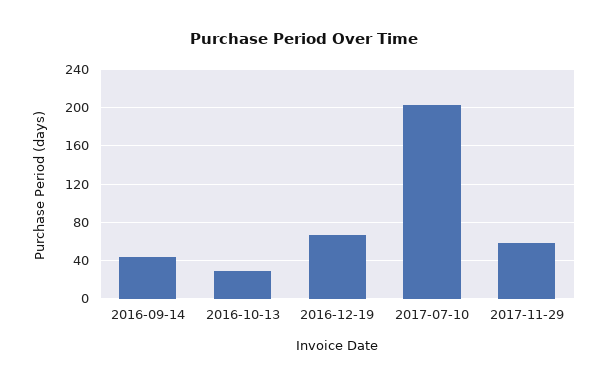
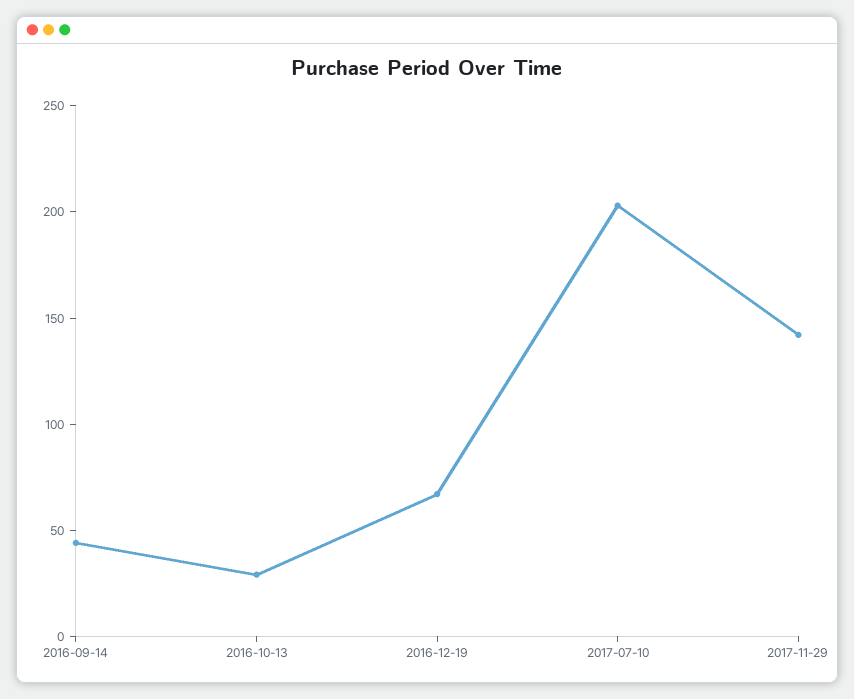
2017-11-29: 60 -> 140

